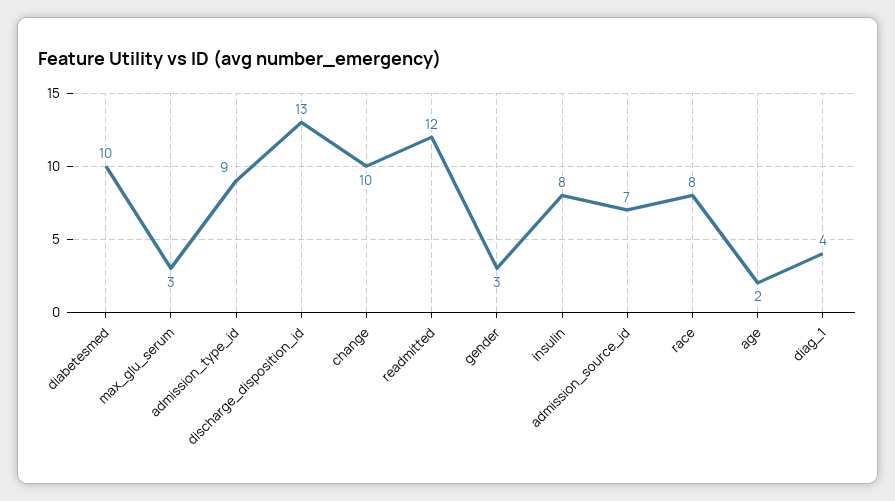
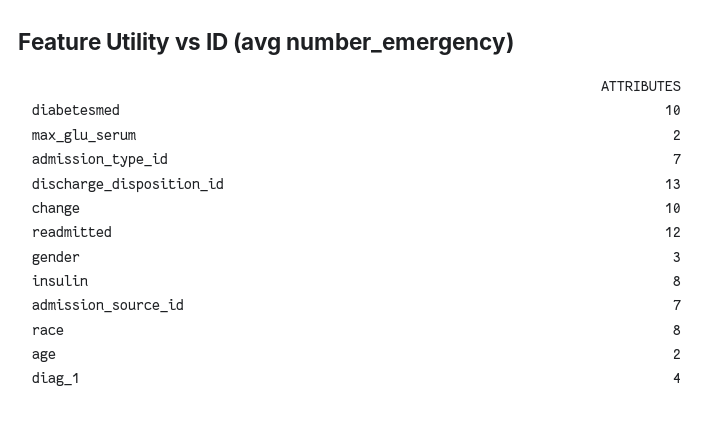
max_glu_serum: 3 -> 2
admission_type_id: 9 -> 7

